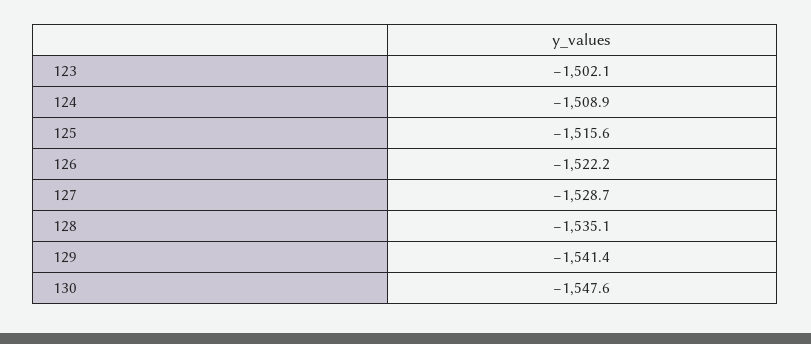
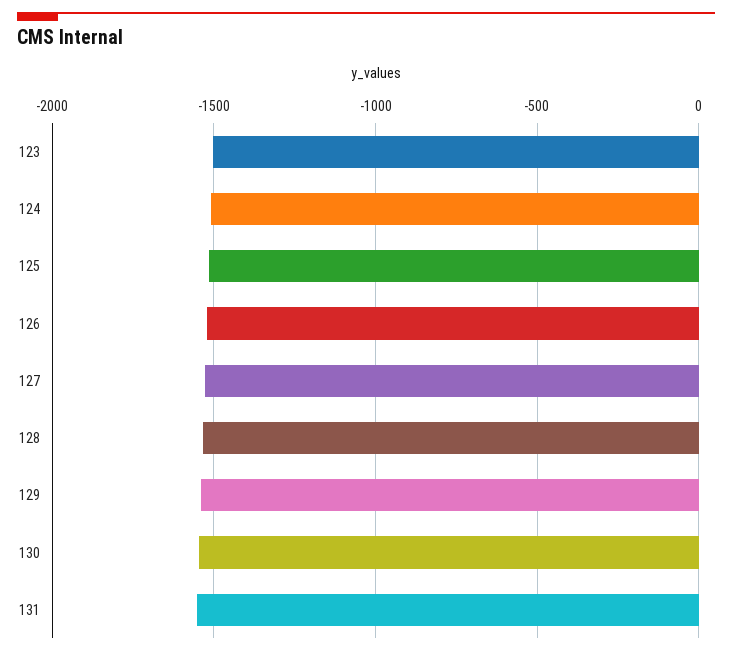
131: none -> -1550

